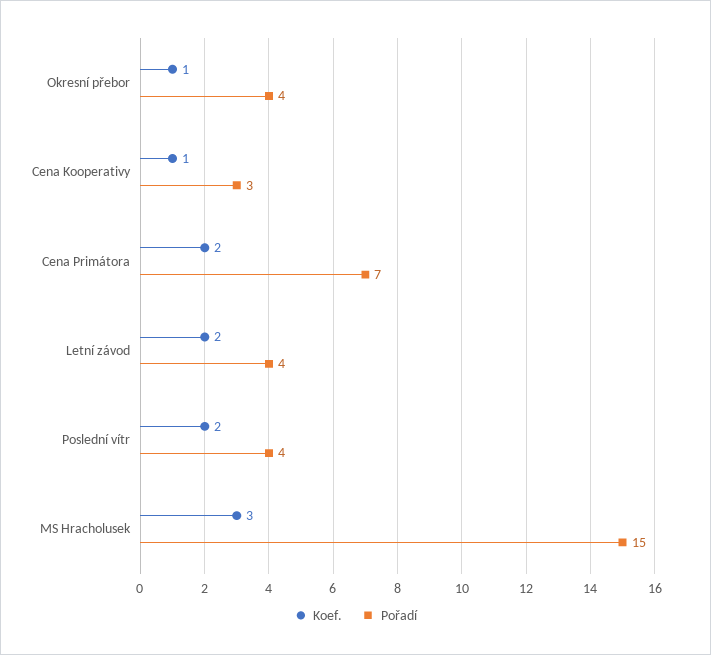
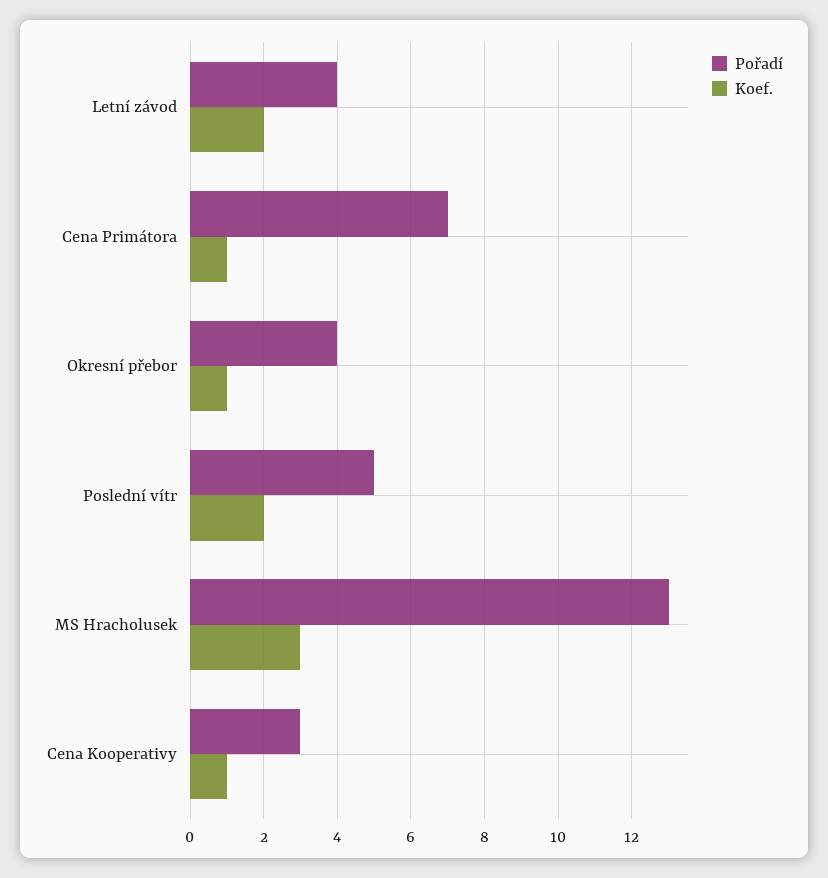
Koef., Cena Primátora: 2 -> 1
Pořadí, Poslední vítr: 4 -> 5
Pořadí, MS Hracholusek: 15 -> 13

